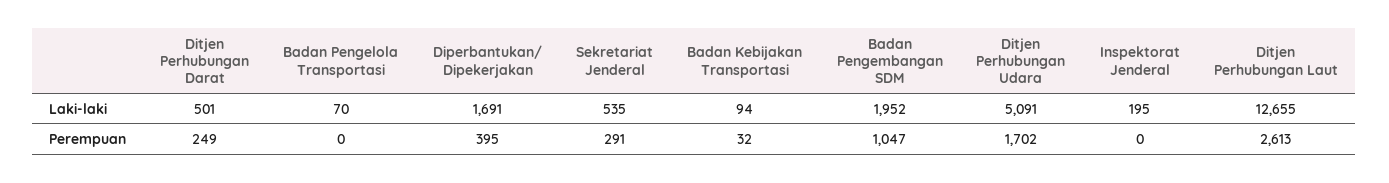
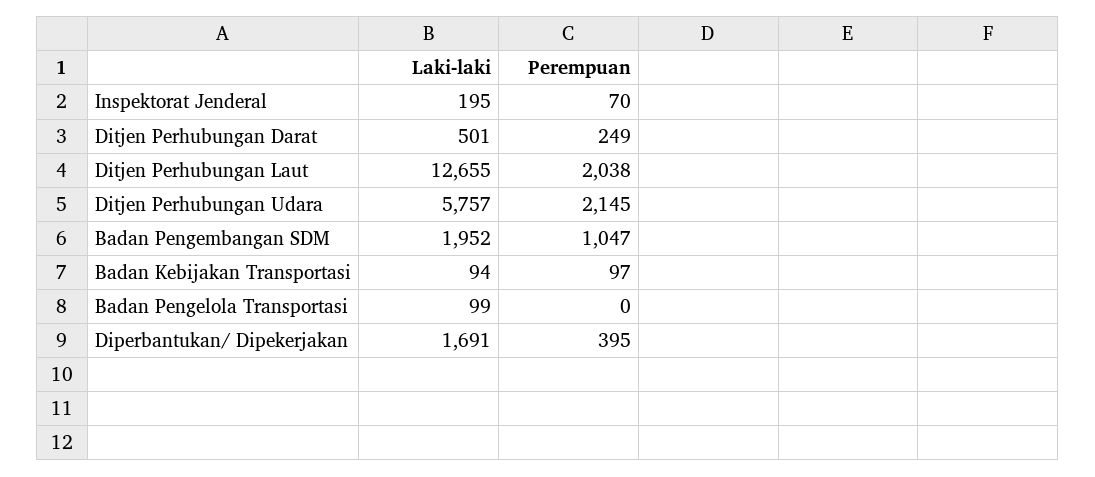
Badan Pengelola Transportasi, Laki-laki: 70 -> 99
Sekretariat Jenderal, Laki-laki: 535 -> none
Ditjen Perhubungan Udara, Laki-laki: 5091 -> 5757
Sekretariat Jenderal, Perempuan: 291 -> none
Badan Kebijakan Transportasi, Perempuan: 32 -> 97
Ditjen Perhubungan Udara, Perempuan: 1702 -> 2145
Inspektorat Jenderal, Perempuan: 0 -> 70
Ditjen Perhubungan Laut, Perempuan: 2613 -> 2038

